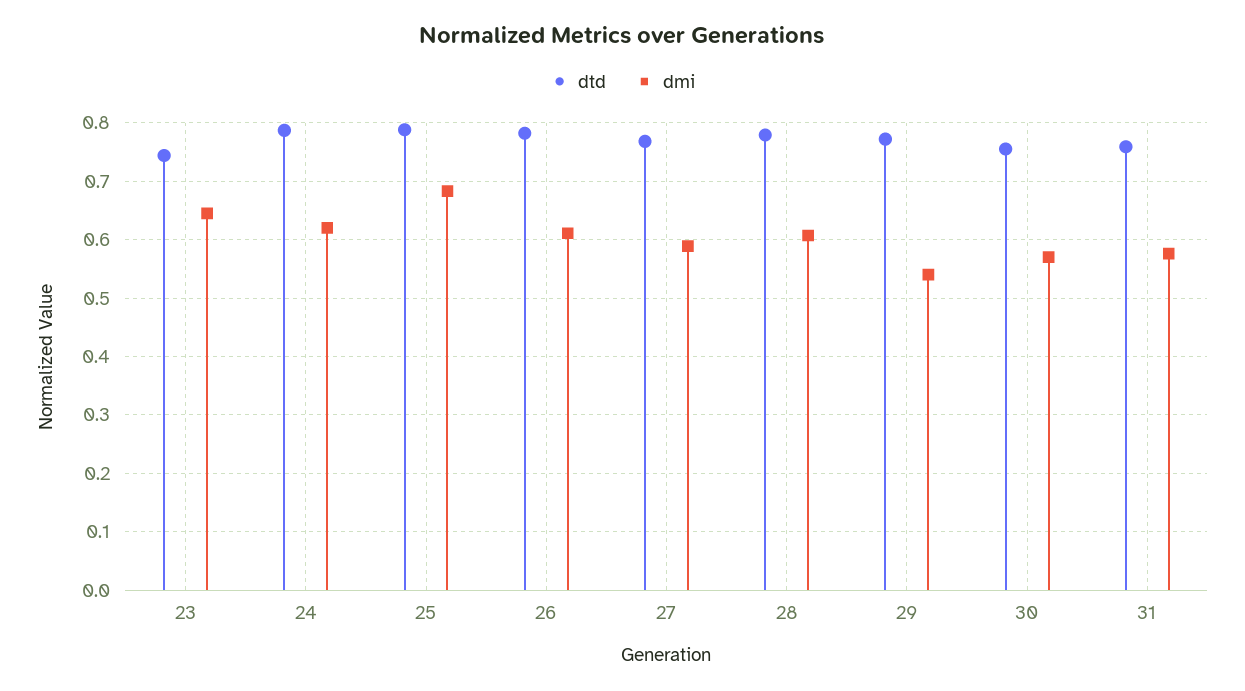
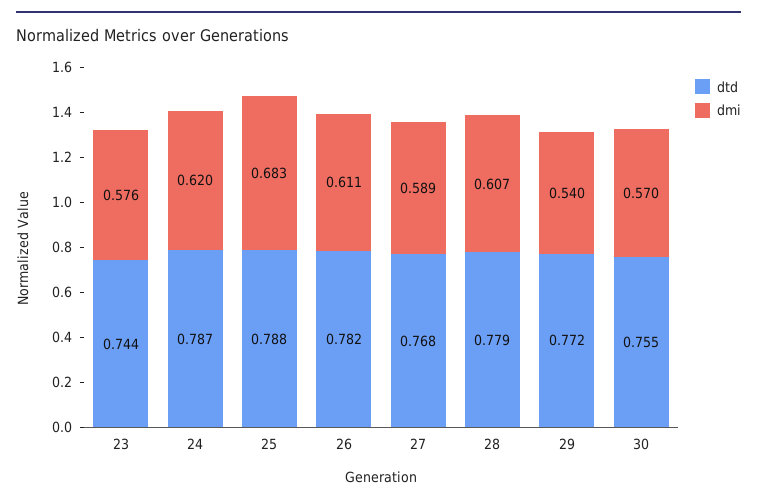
dmi, 23: 0.64 -> 0.576
dtd, 31: 0.76 -> none
dmi, 31: 0.58 -> none

